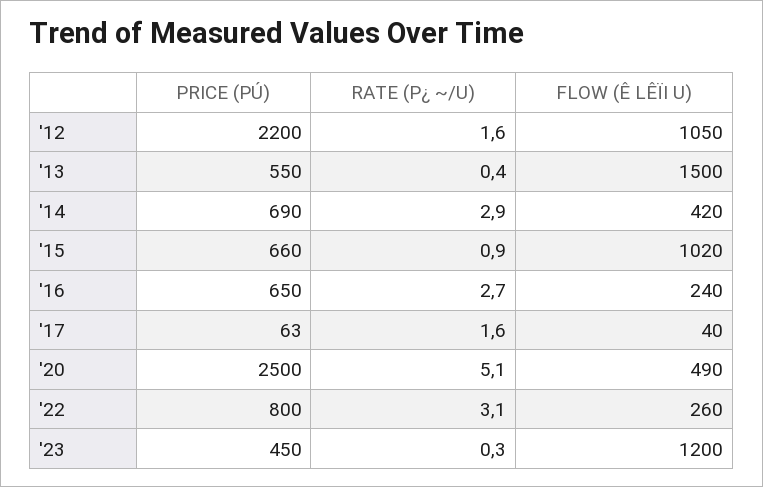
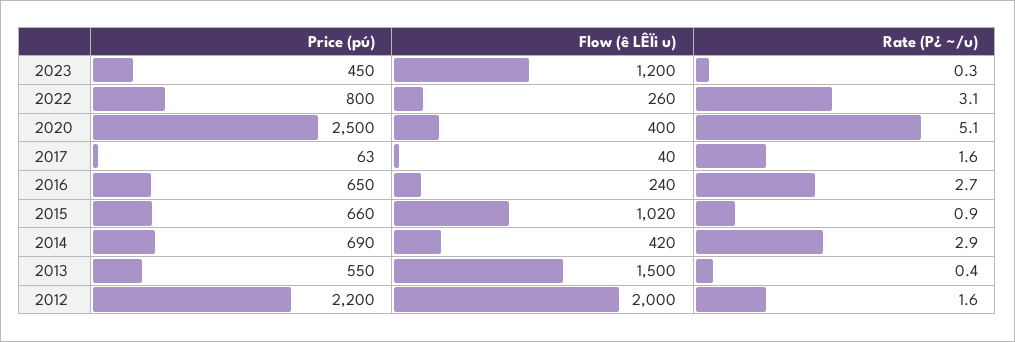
FLOW (Ê LÊÏI U), '12: 1050 -> 2000
FLOW (Ê LÊÏI U), '20: 490 -> 400

